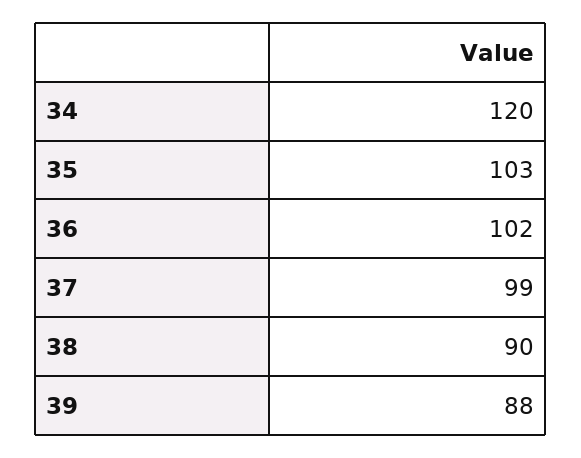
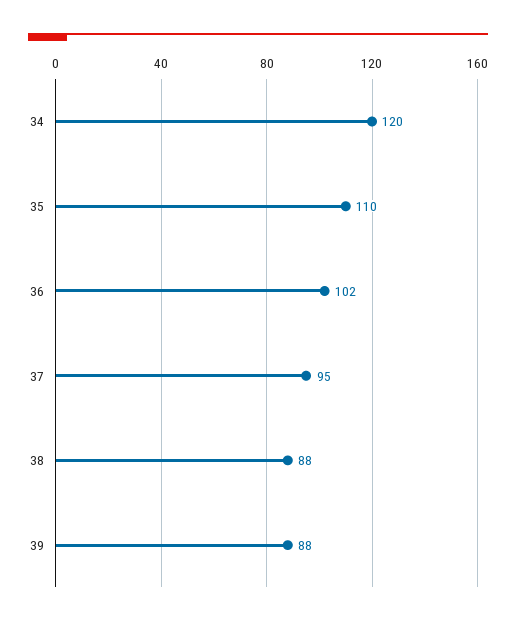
35: 103 -> 110
37: 99 -> 95
38: 90 -> 88

